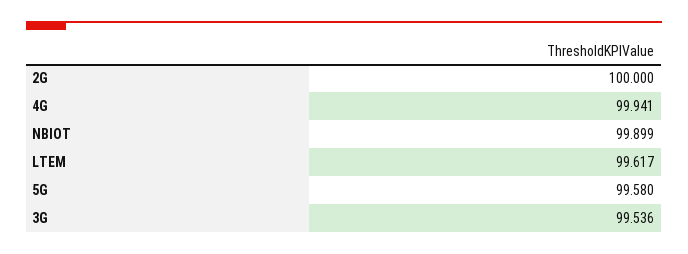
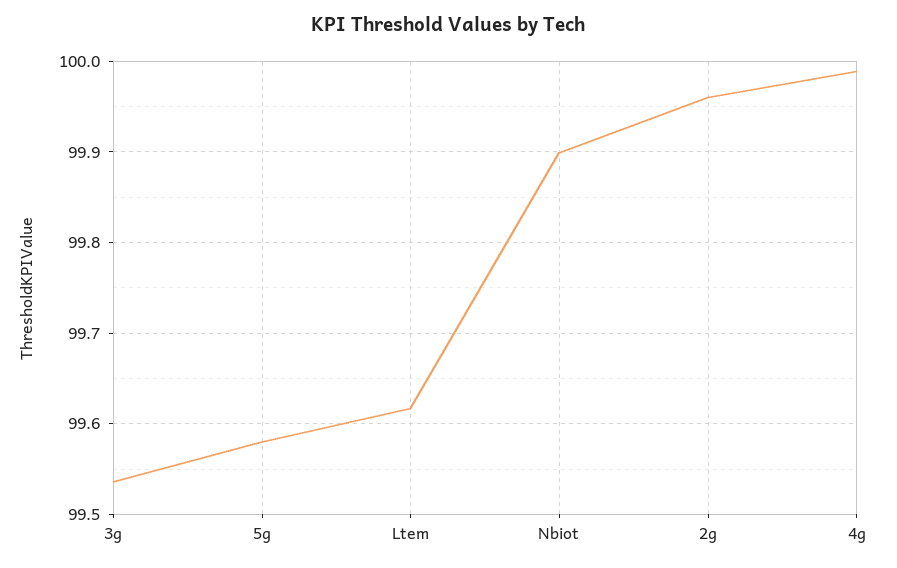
2G: 100 -> 99.96
4G: 99.941 -> 99.99

